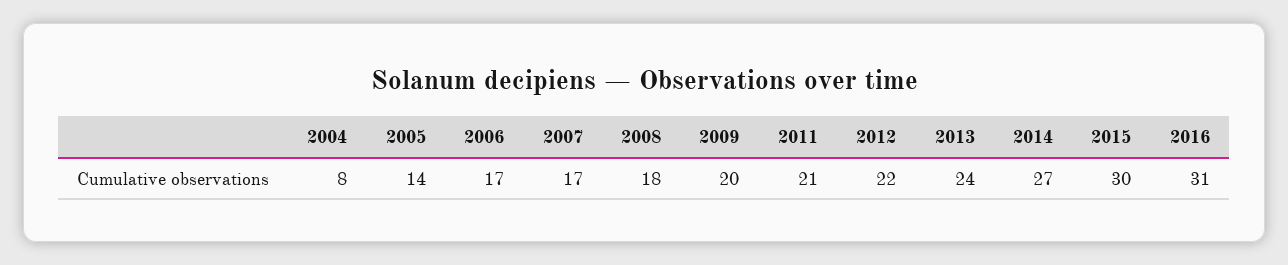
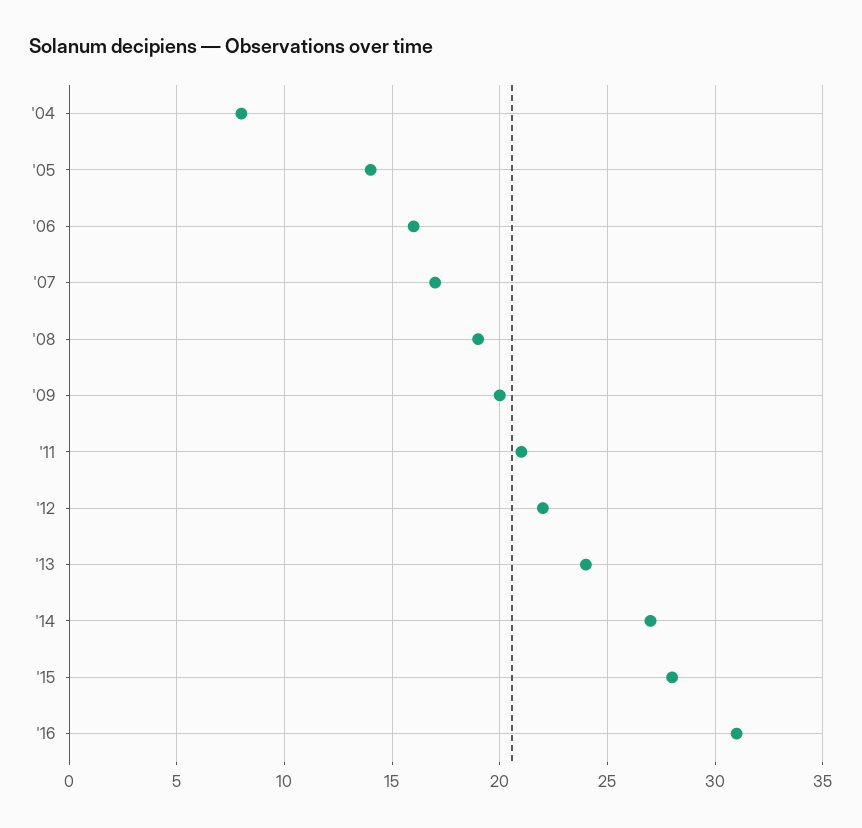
2006: 17 -> 16
2008: 18 -> 19
2015: 30 -> 28

